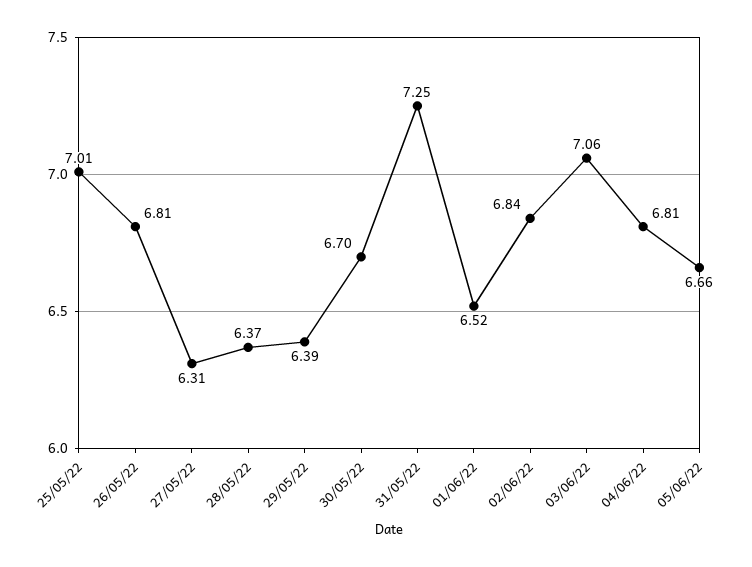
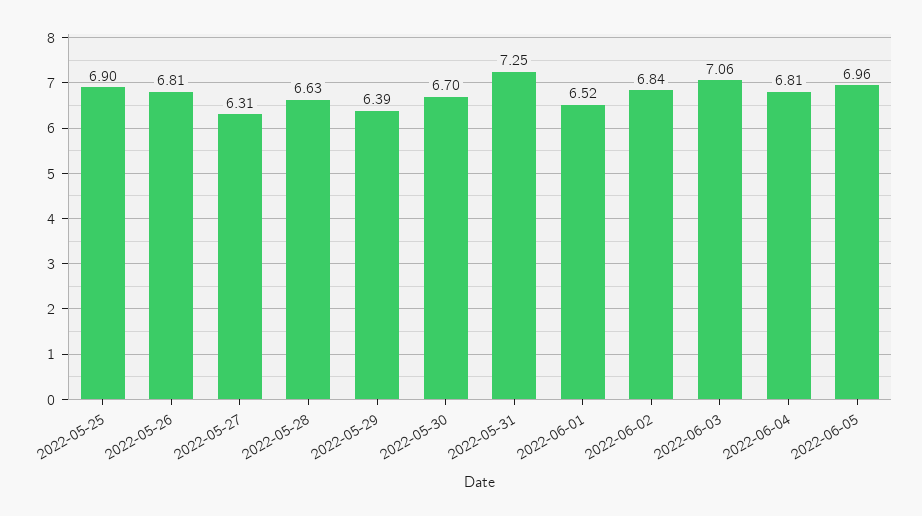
25/05/22: 7.01 -> 6.9
28/05/22: 6.37 -> 6.63
05/06/22: 6.66 -> 6.96

